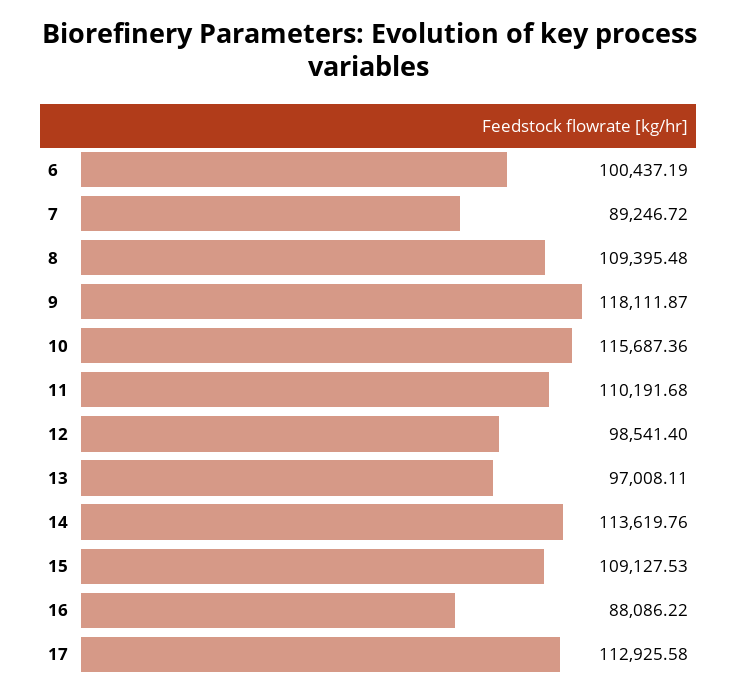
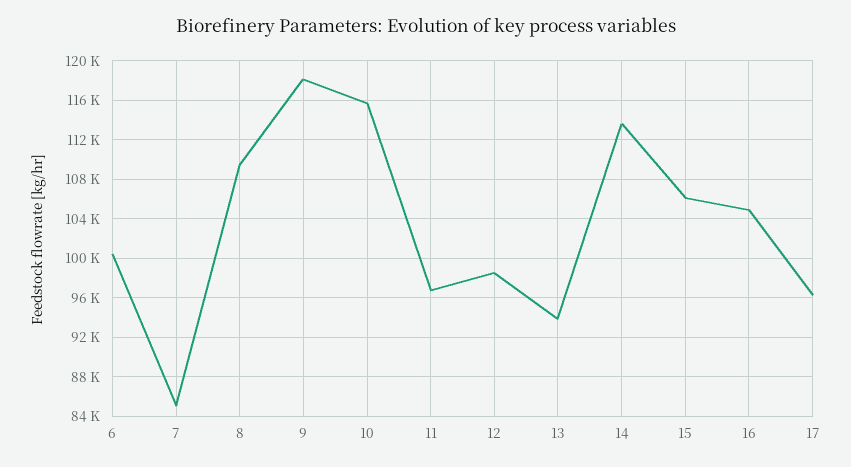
7: 89246.72 -> 85000
11: 110191.68 -> 97000
13: 97008.11 -> 94000
15: 109127.53 -> 106000
16: 88086.22 -> 105000
17: 112925.58 -> 96000

